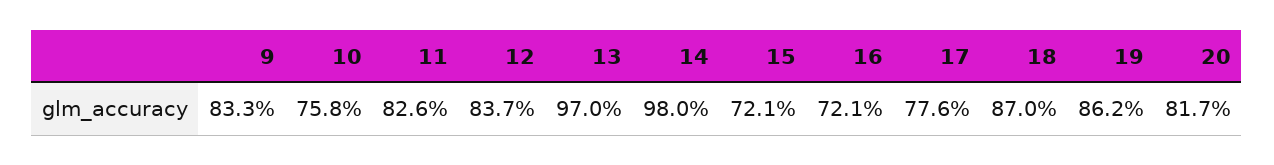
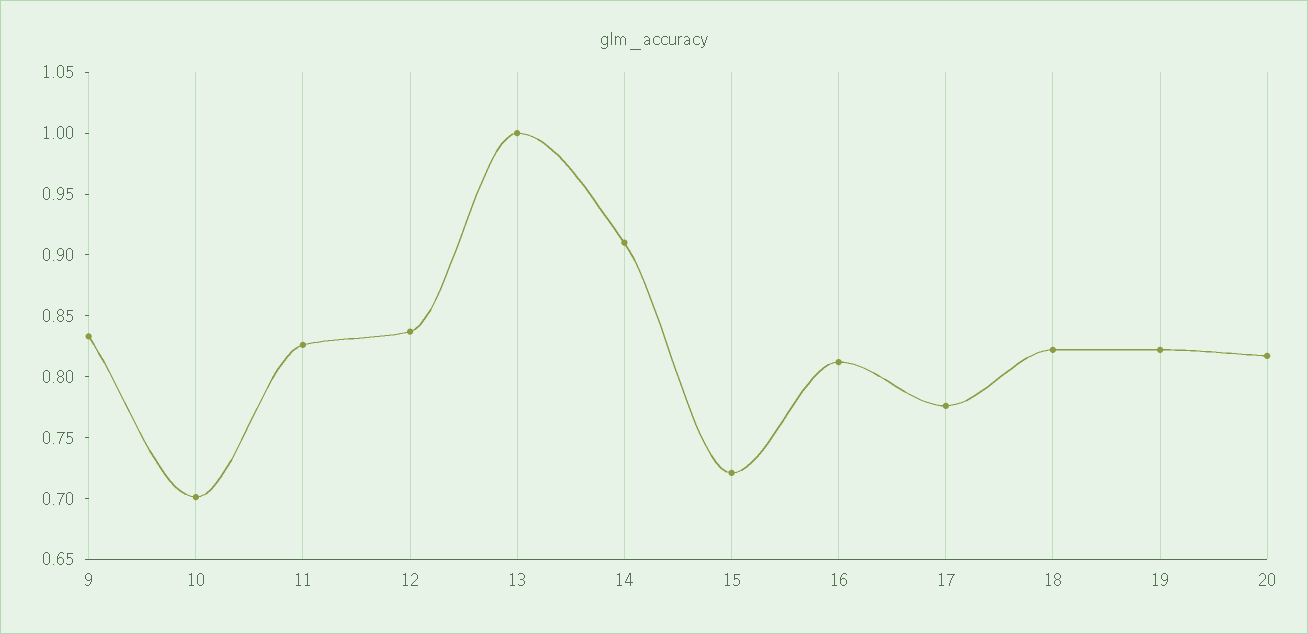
10: 0.758 -> 0.7
13: 0.97 -> 1
14: 0.98 -> 0.91
16: 0.721 -> 0.81
18: 0.87 -> 0.82
19: 0.862 -> 0.82

